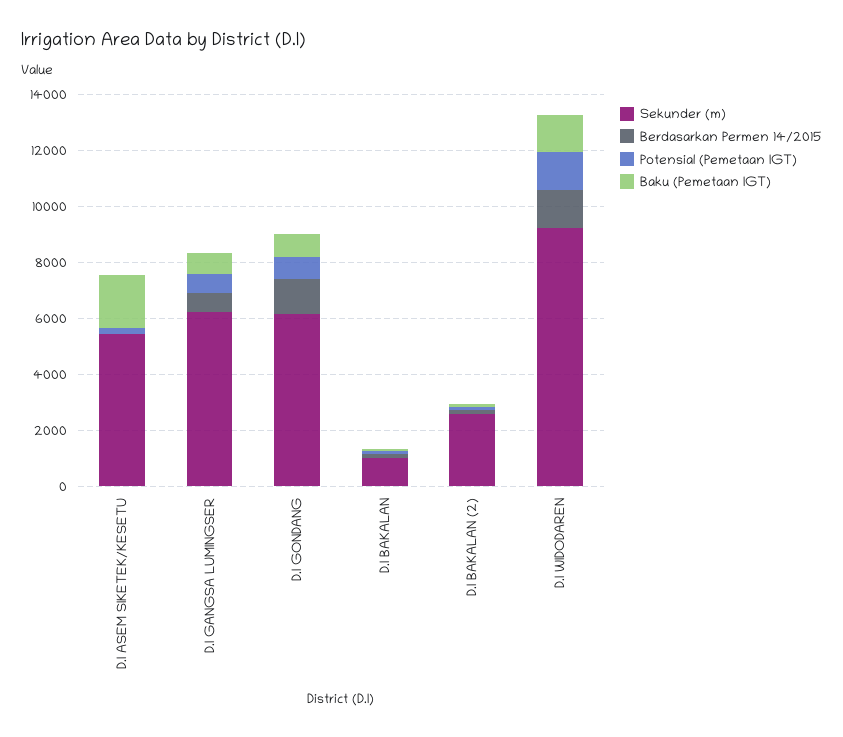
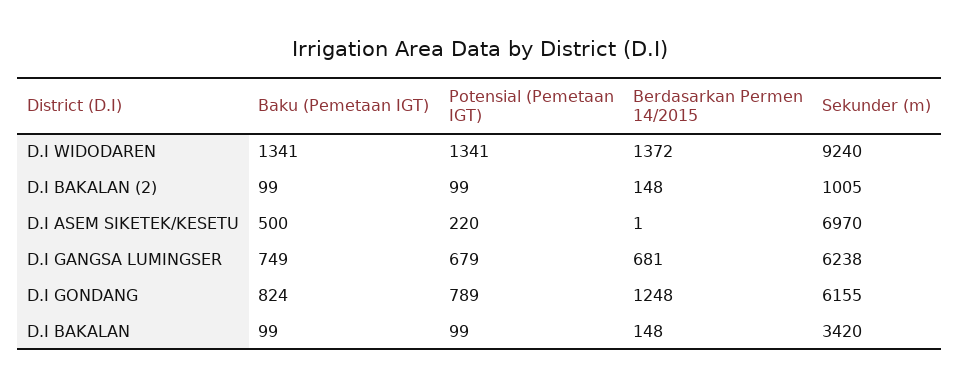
Sekunder (m), D.I ASEM SIKETEK/KESETU: 5500 -> 6970
Baku (Pemetaan IGT), D.I ASEM SIKETEK/KESETU: 2000 -> 500
Sekunder (m), D.I BAKALAN: 1000 -> 3420
Sekunder (m), D.I BAKALAN (2): 2500 -> 1005

